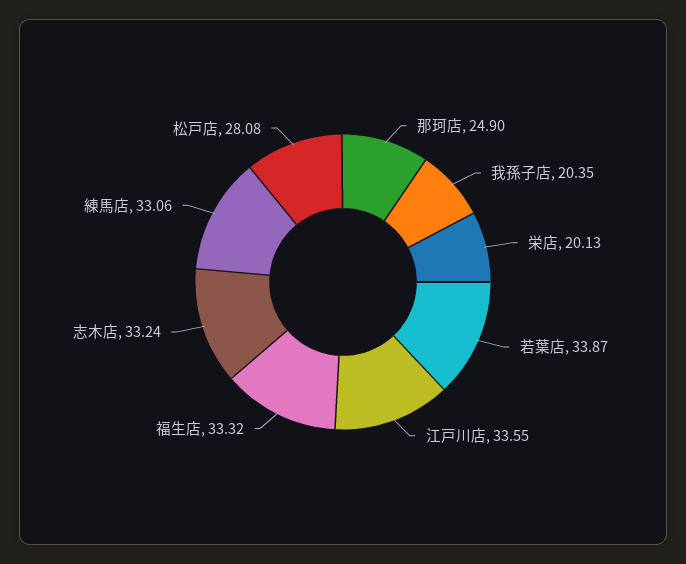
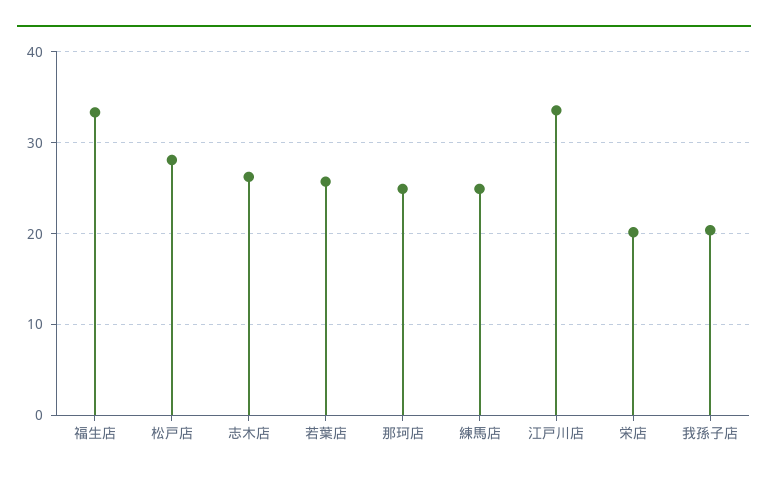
若葉店: 33.87 -> 26
志木店: 33.24 -> 26
練馬店: 33.06 -> 25

